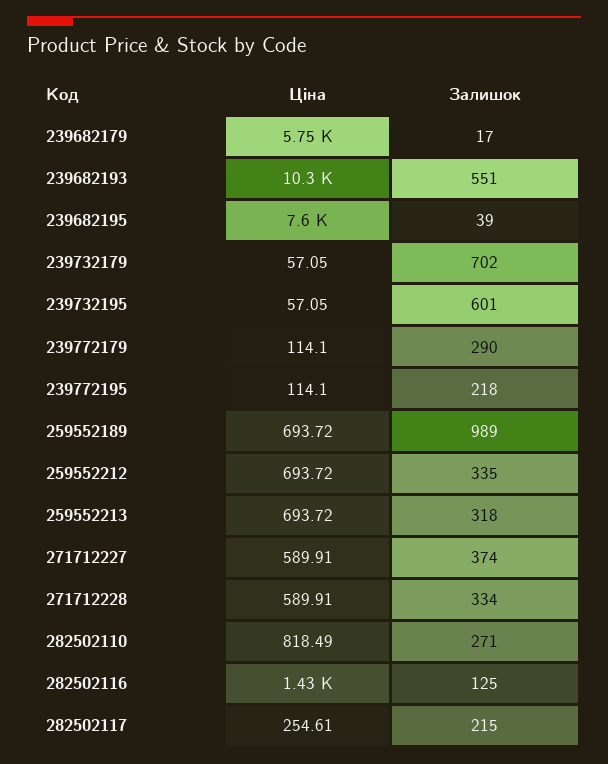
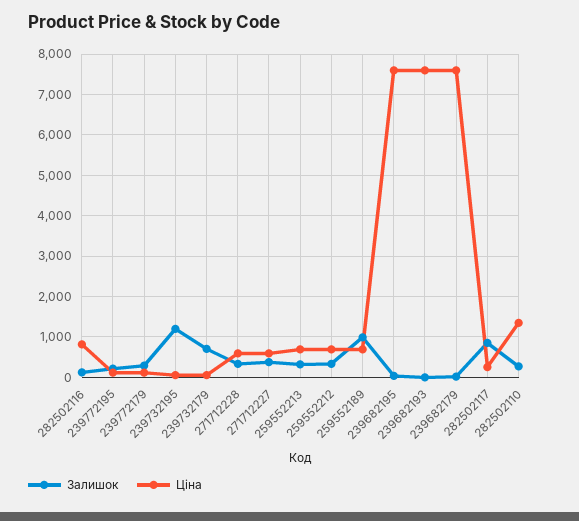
Ціна, 239682179: 5750 -> 7600
Ціна, 239682193: 10300 -> 7600
Залишок, 239682193: 551 -> 0
Залишок, 239732195: 601 -> 1200
Ціна, 282502110: 818.49 -> 1400
Ціна, 282502116: 1430 -> 800
Залишок, 282502117: 215 -> 800

